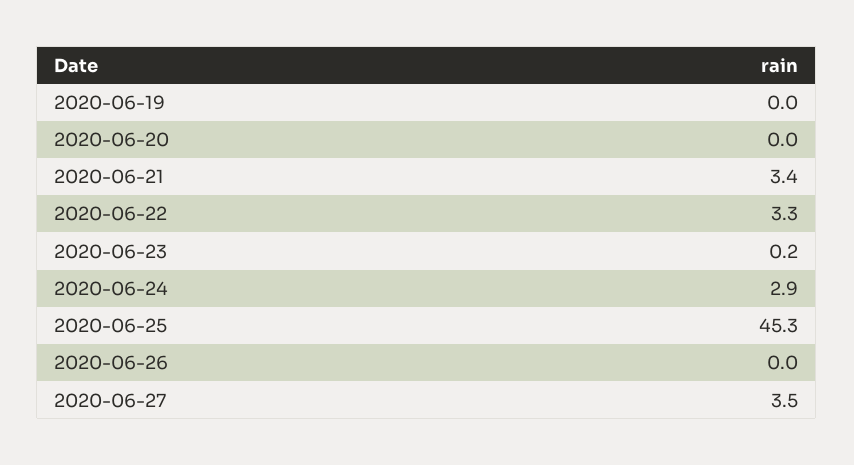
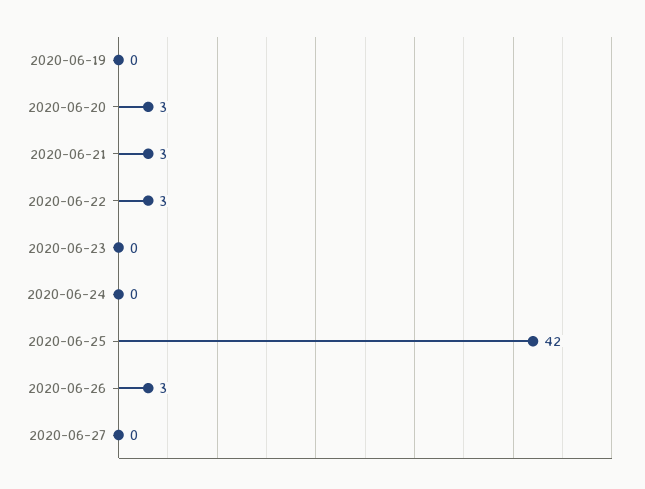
2020-06-20: 0 -> 3
2020-06-24: 2.9 -> 0
2020-06-25: 45.3 -> 42
2020-06-26: 0 -> 3
2020-06-27: 3.5 -> 0

